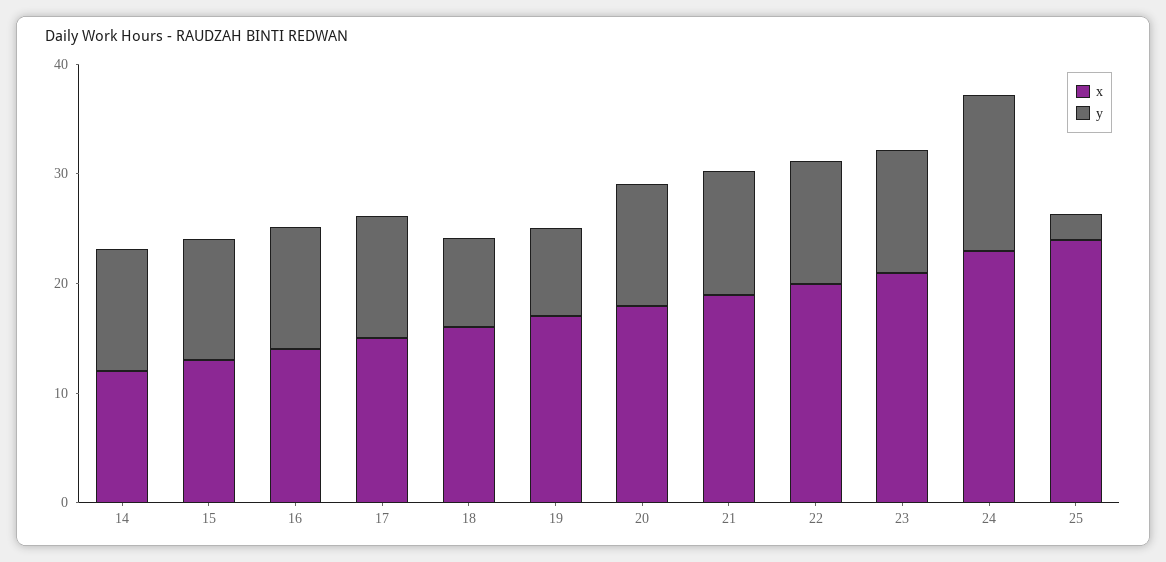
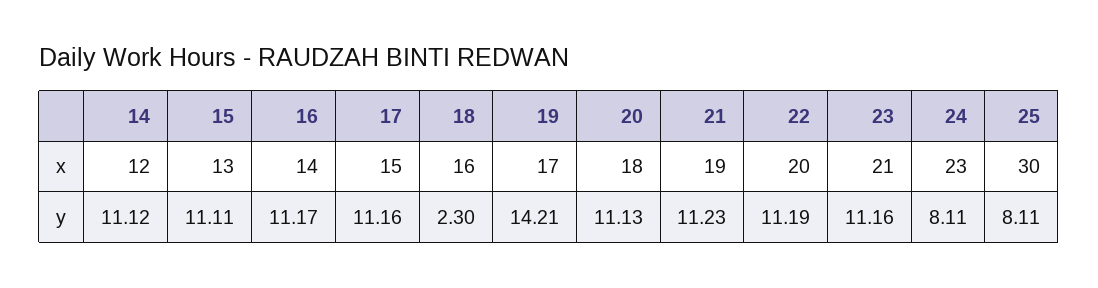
y, 18: 8 -> 2.3
y, 19: 8 -> 14.21
y, 24: 14 -> 8.11
x, 25: 24 -> 30
y, 25: 2 -> 8.11

